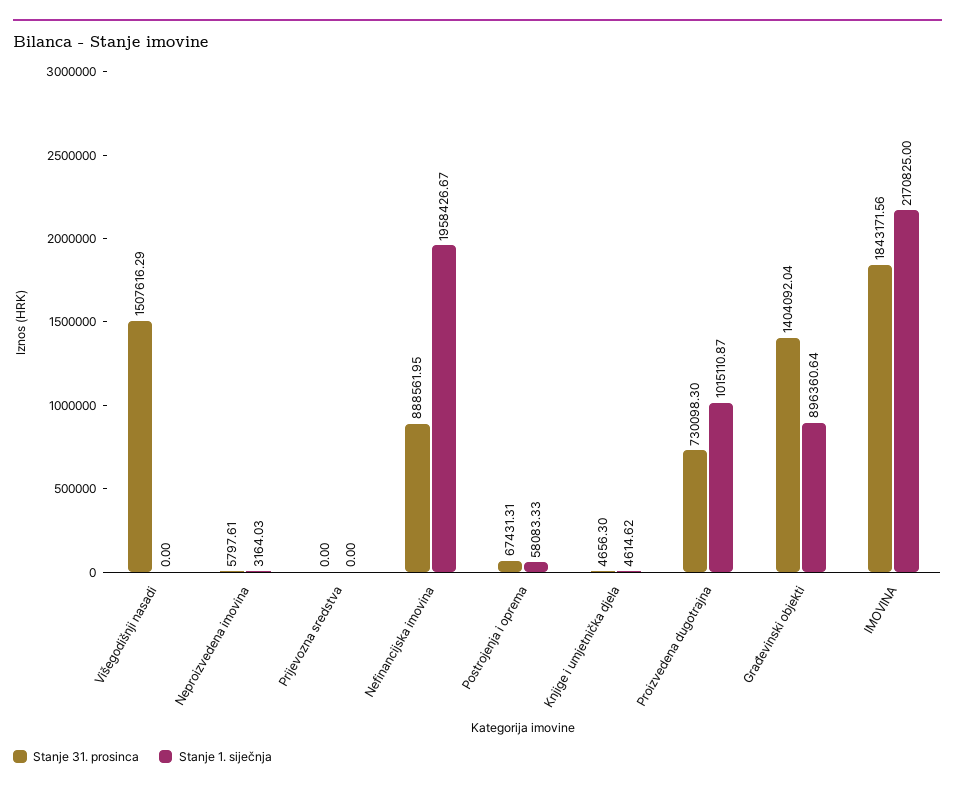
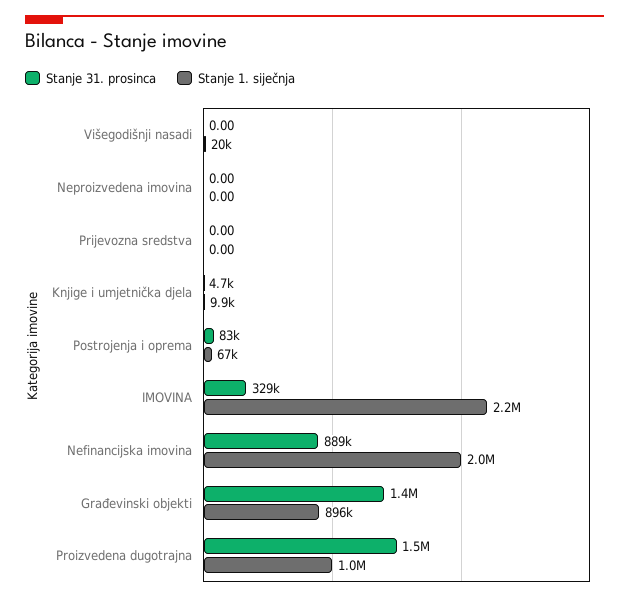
Stanje 31. prosinca, Višegodišnji nasadi: 1507616.29 -> 0
Stanje 1. siječnja, Višegodišnji nasadi: 0 -> 20000
Stanje 31. prosinca, Neproizvedena imovina: 5797.61 -> 0
Stanje 1. siječnja, Neproizvedena imovina: 3164.03 -> 0
Stanje 31. prosinca, Postrojenja i oprema: 67431.31 -> 83000
Stanje 1. siječnja, Postrojenja i oprema: 58083.33 -> 67000
Stanje 1. siječnja, Knjige i umjetnička djela: 4614.62 -> 9900
Stanje 31. prosinca, Proizvedena dugotrajna: 730098.3 -> 1500000
Stanje 31. prosinca, IMOVINA: 1843171.56 -> 329000

